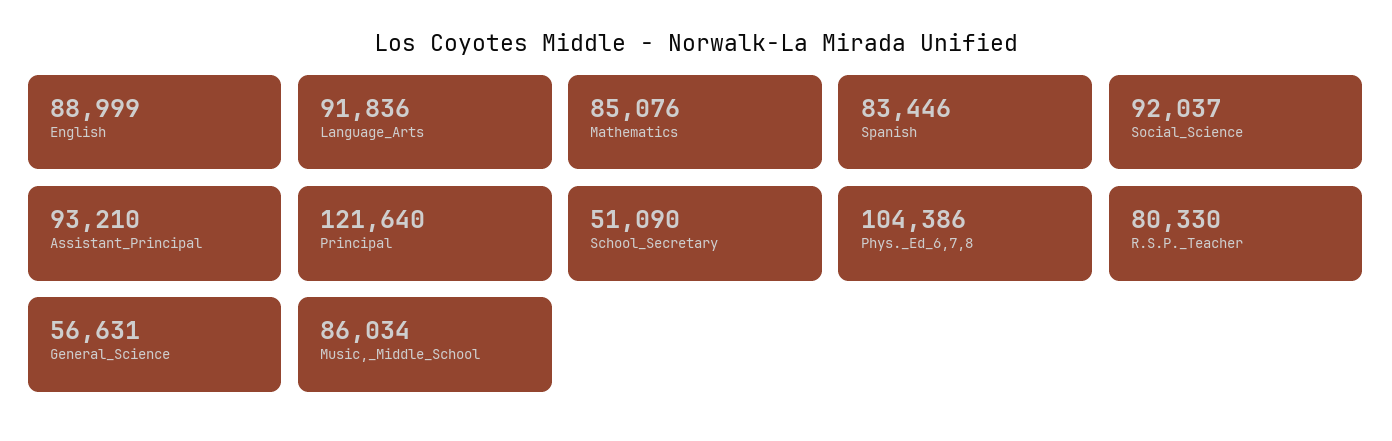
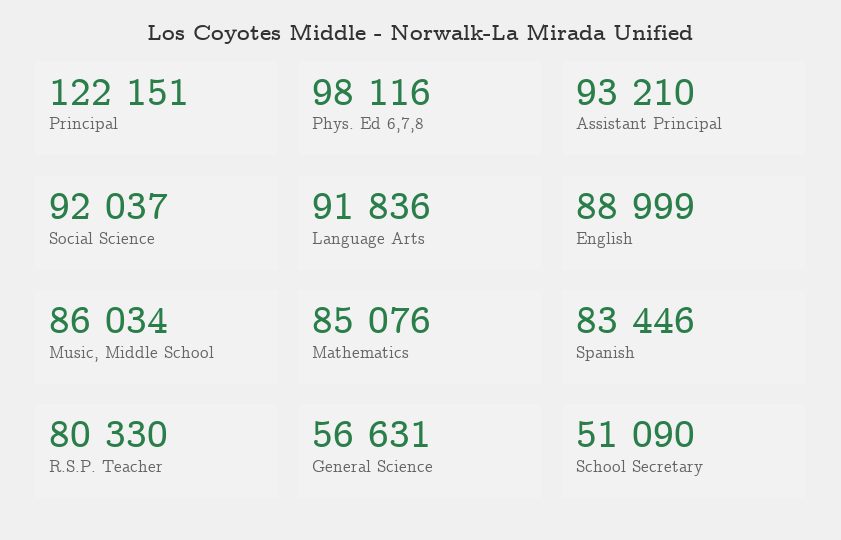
Principal: 121640 -> 122151
Phys._Ed_6,7,8: 104386 -> 98116

